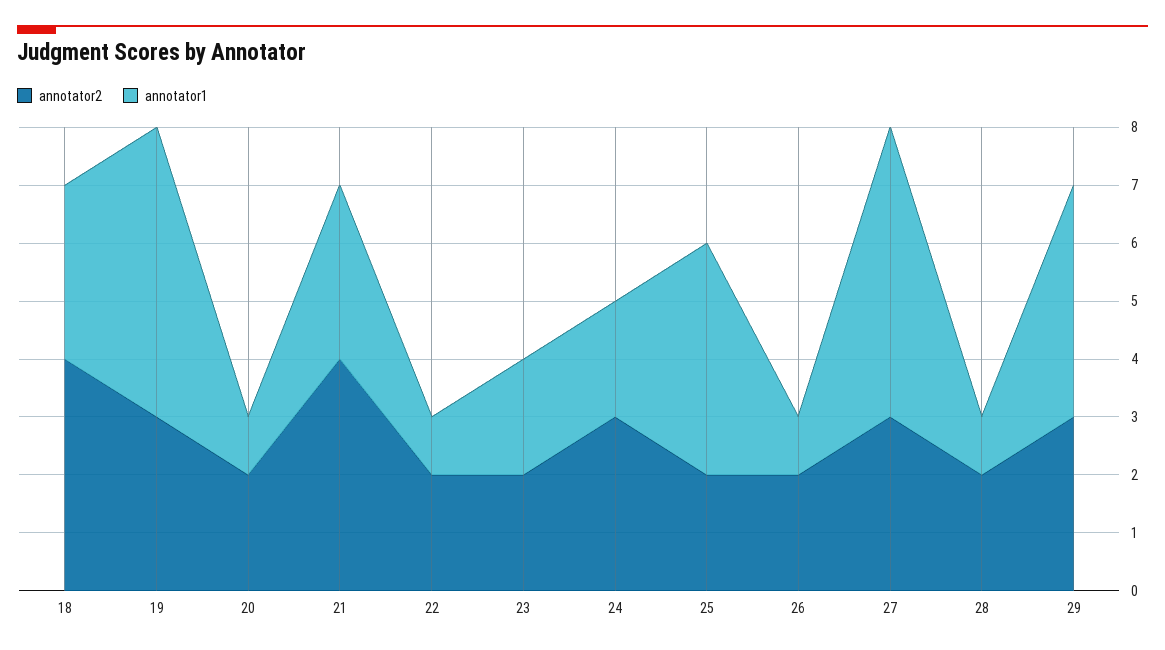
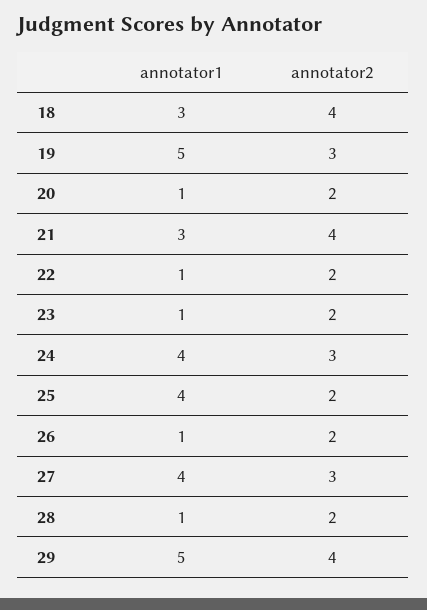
annotator1, 23: 2 -> 1
annotator1, 24: 2 -> 4
annotator1, 27: 5 -> 4
annotator2, 29: 3 -> 4
annotator1, 29: 4 -> 5

